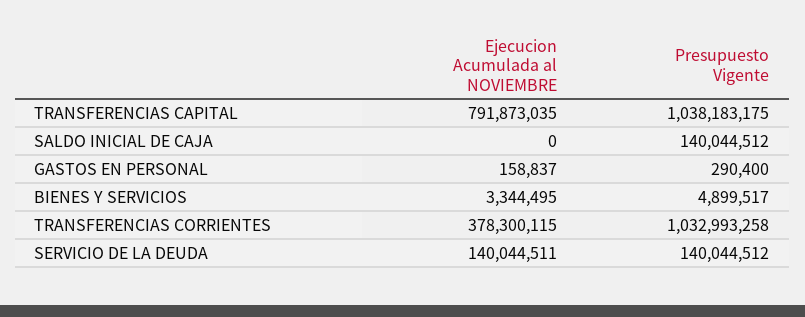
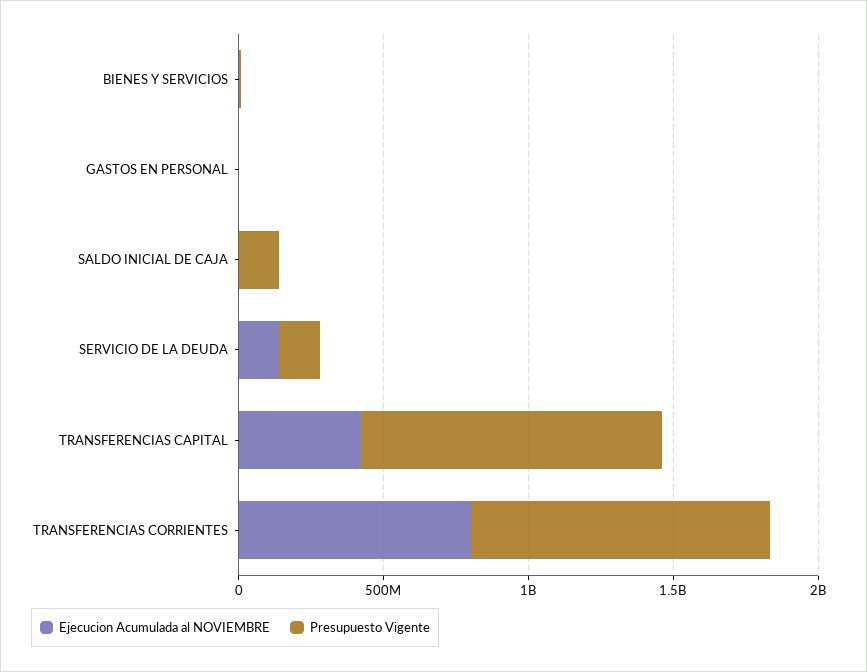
Ejecucion Acumulada al NOVIEMBRE, TRANSFERENCIAS CAPITAL: 791873035 -> 400000000
Ejecucion Acumulada al NOVIEMBRE, TRANSFERENCIAS CORRIENTES: 378300115 -> 800000000

